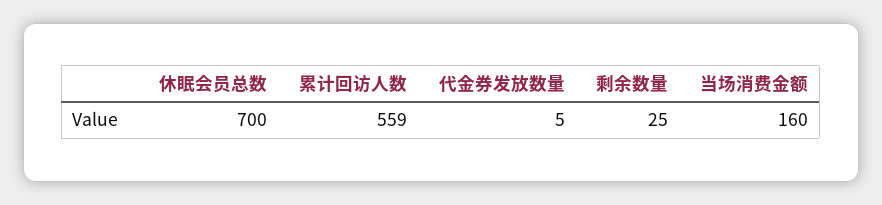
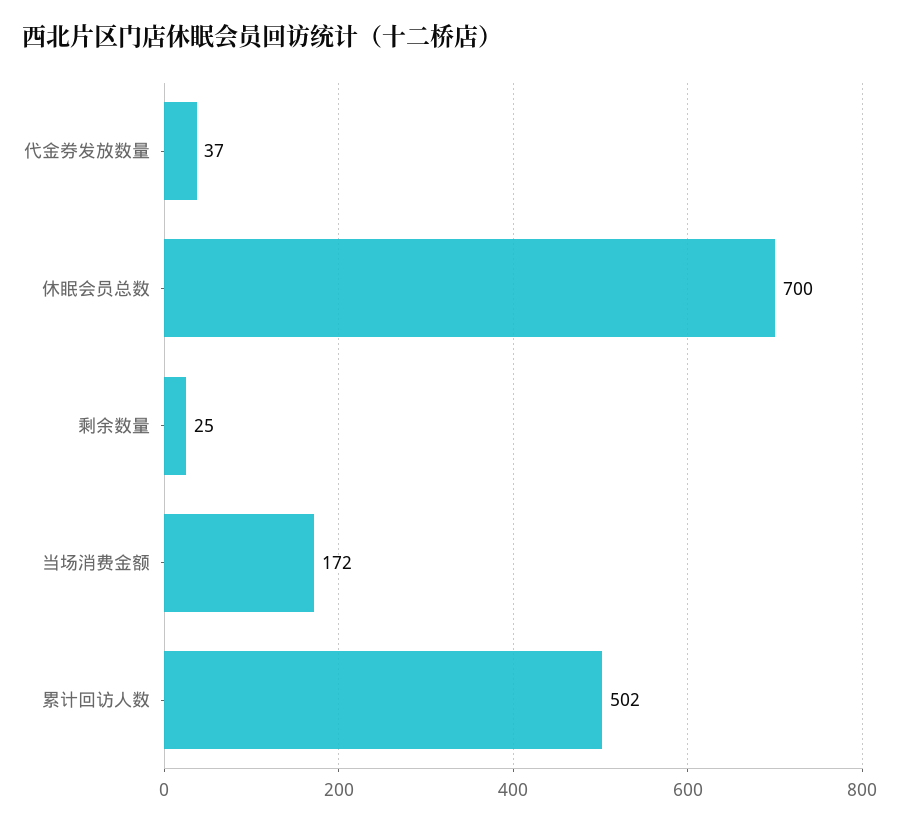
累计回访人数: 559 -> 502
代金券发放数量: 5 -> 37
当场消费金额: 160 -> 172

